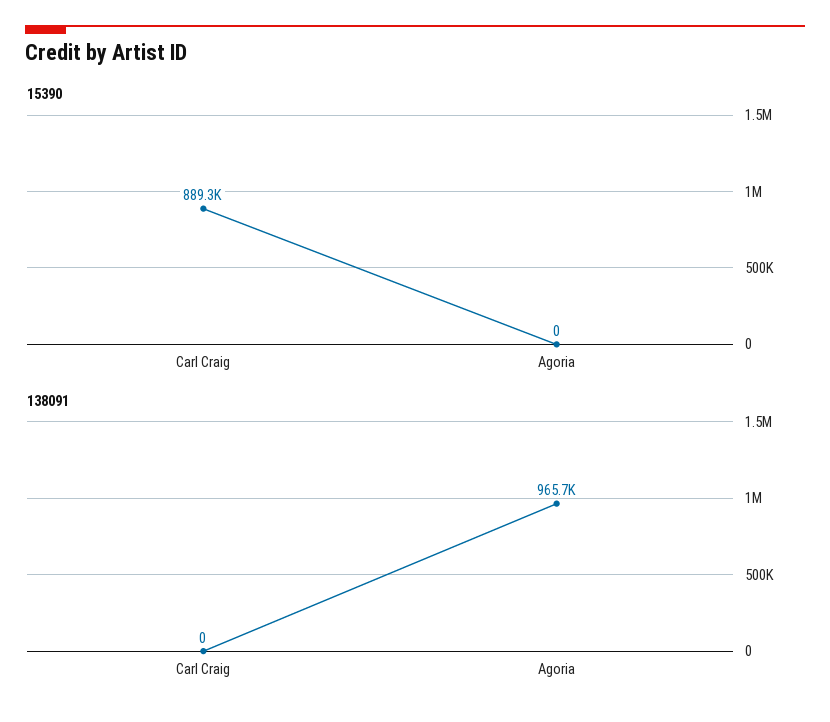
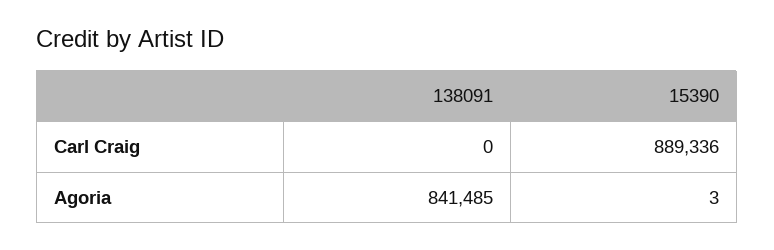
15390, Agoria: 0 -> 3
138091, Agoria: 965700 -> 841485

